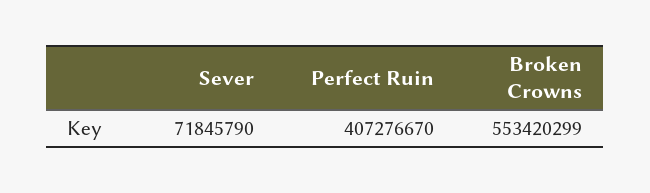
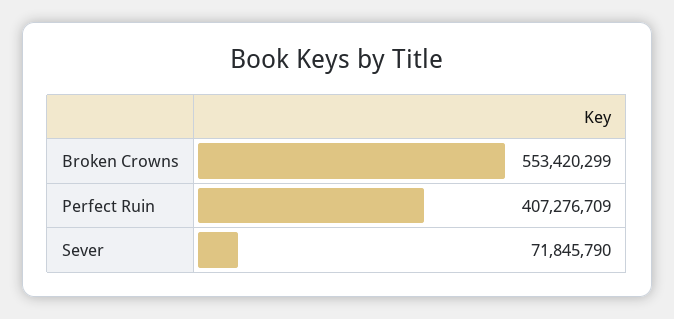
Perfect Ruin: 407276670 -> 407276709

